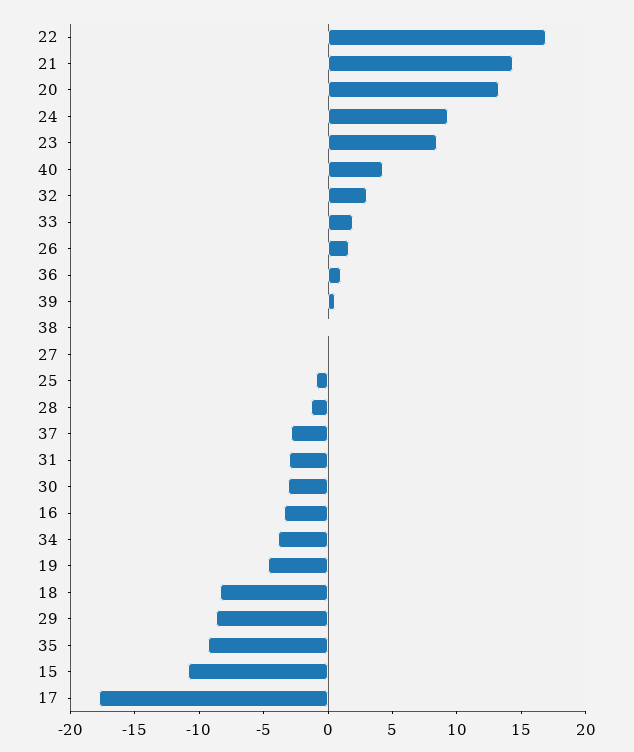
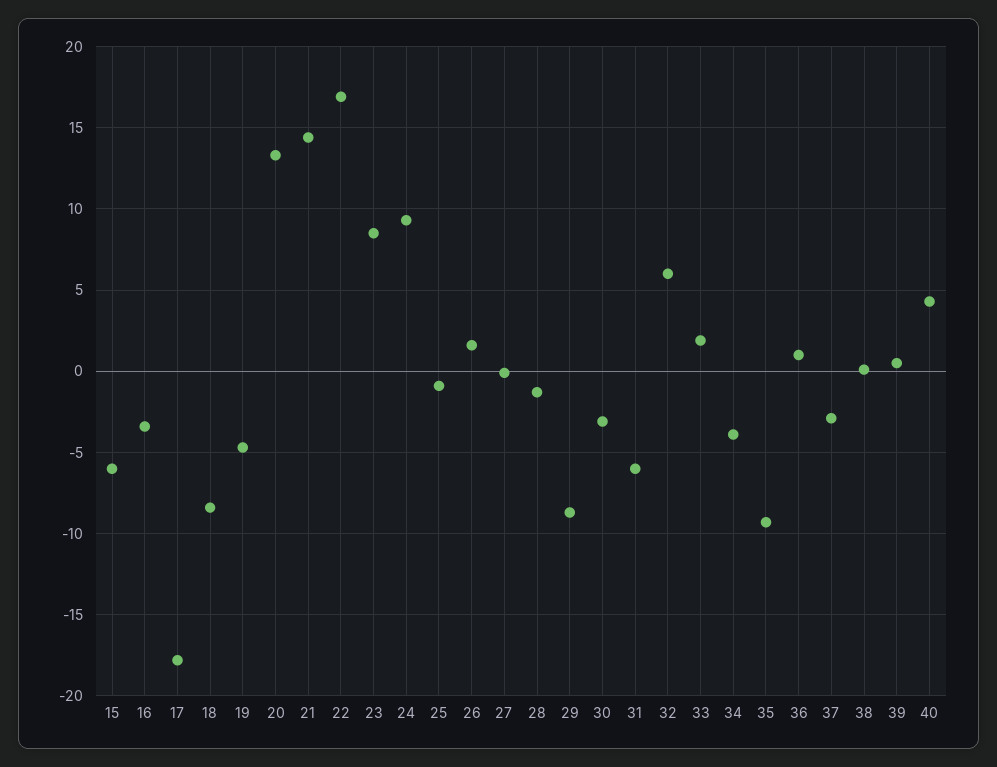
32: 3 -> 6
31: -3 -> -6
15: -11 -> -6

